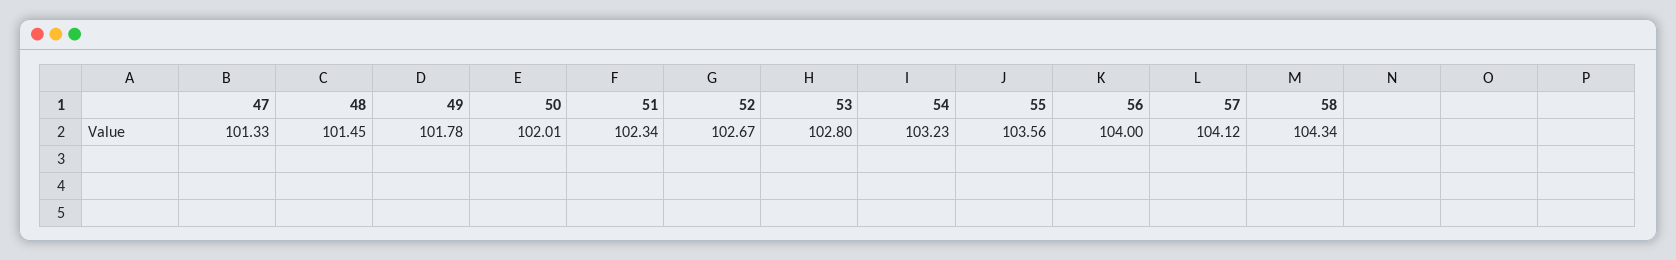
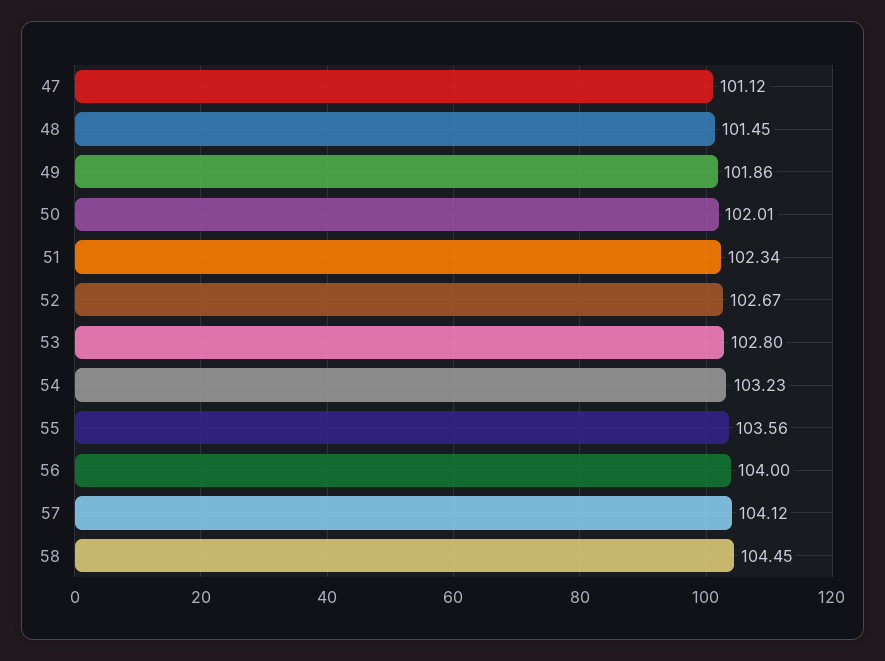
47: 101.33 -> 101.12
49: 101.78 -> 101.86
58: 104.34 -> 104.45

